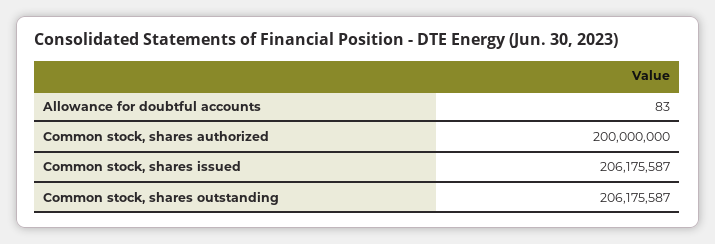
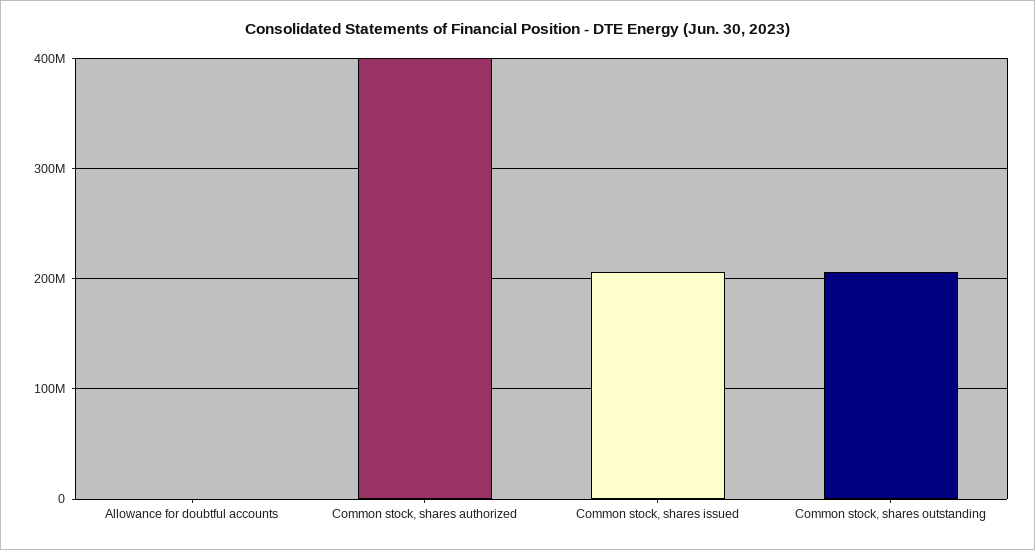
Common stock, shares authorized: 200000000 -> 400000000

